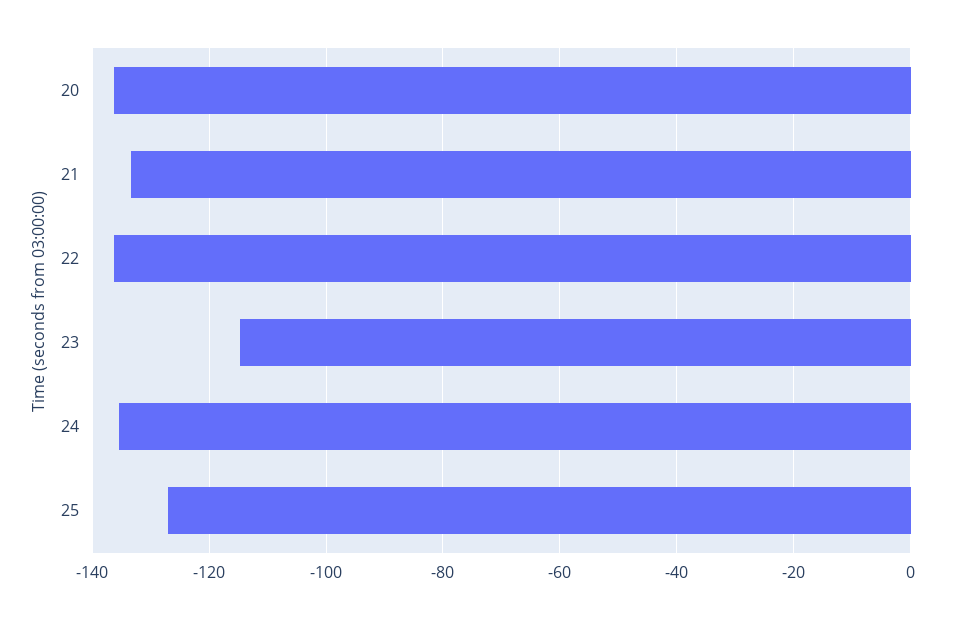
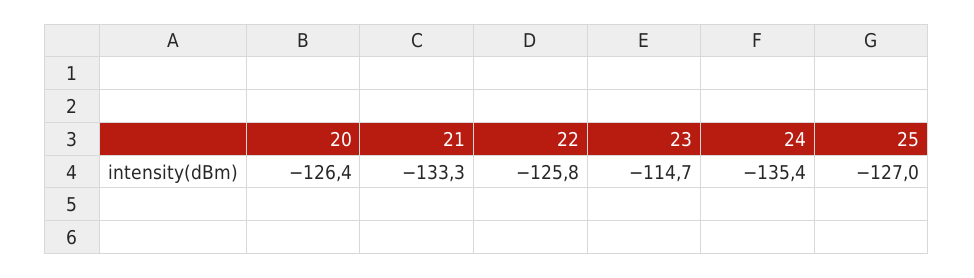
20: -136 -> -126.4
22: -136 -> -125.8

